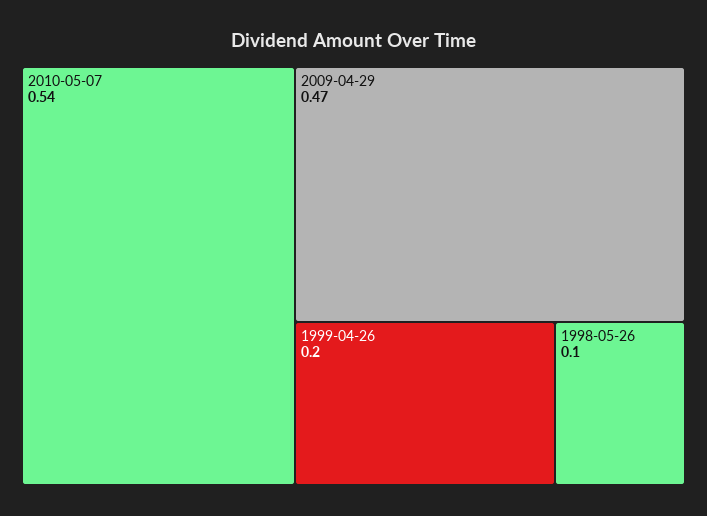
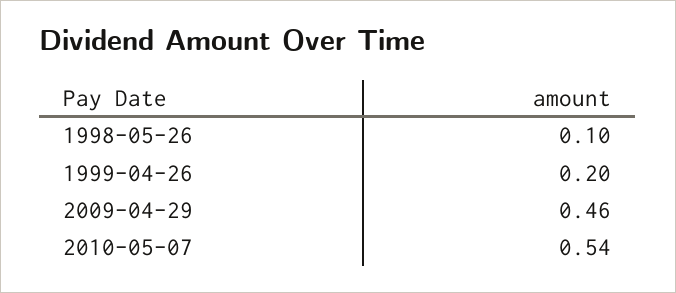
2009-04-29: 0.47 -> 0.46

